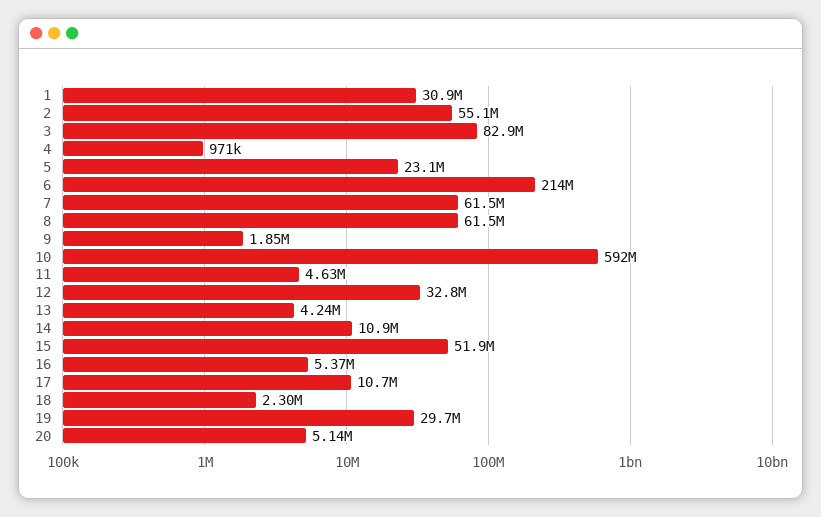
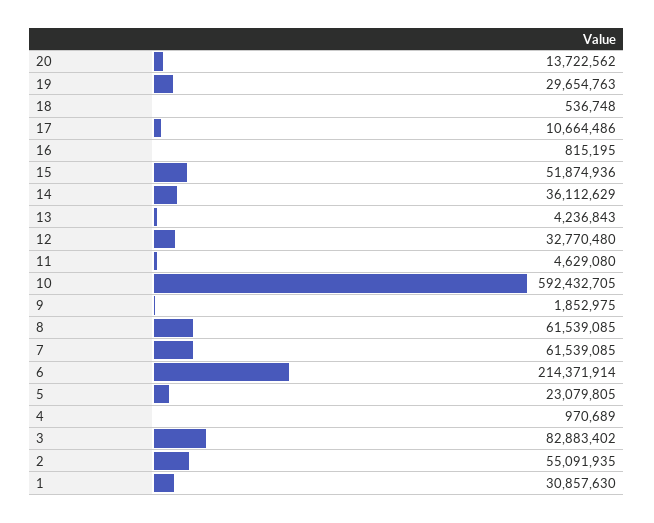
14: 10900000 -> 36112629
16: 5370000 -> 815195
18: 2300000 -> 536748
20: 5140000 -> 13722562

